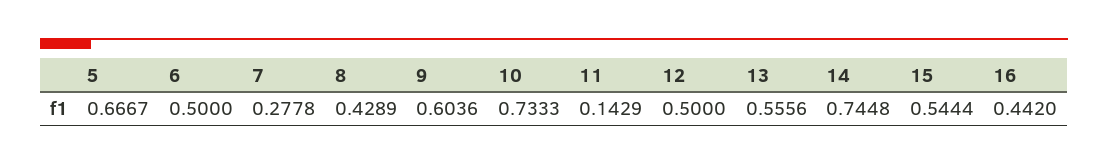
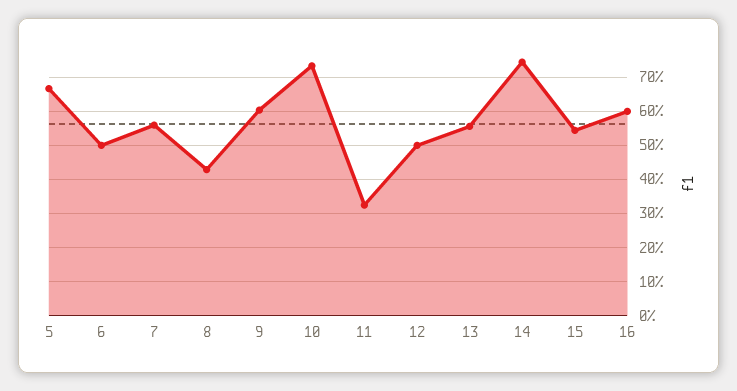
7: 0.2778 -> 0.56
11: 0.1429 -> 0.32
16: 0.442 -> 0.6

